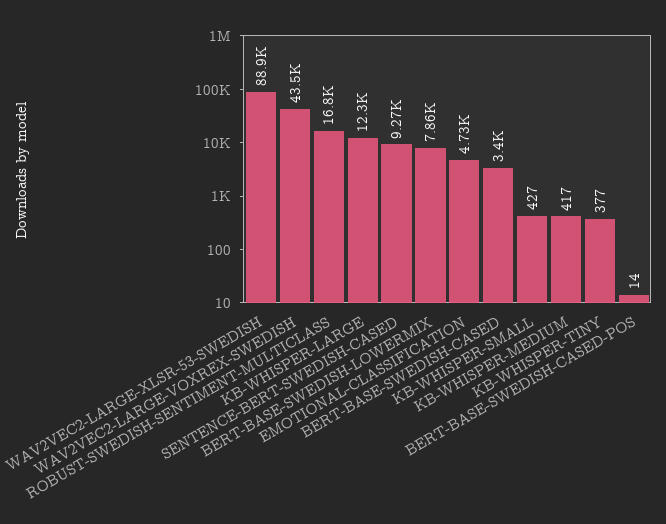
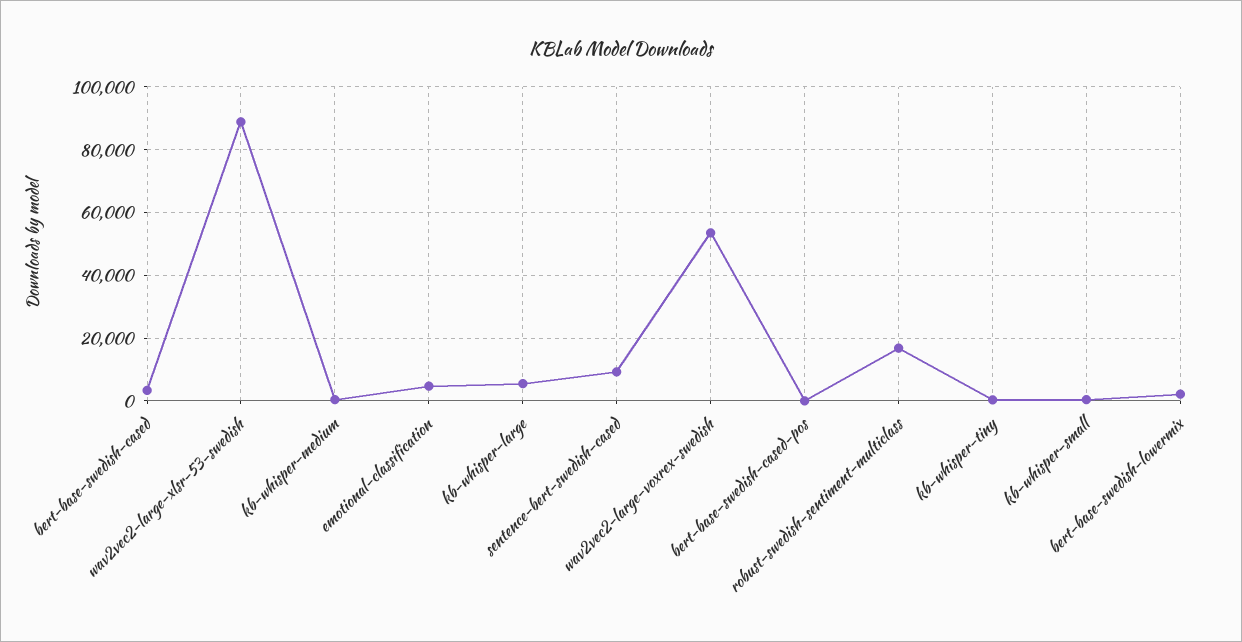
WAV2VEC2-LARGE-VOXREX-SWEDISH: 43500 -> 54000
KB-WHISPER-LARGE: 12300 -> 6000
BERT-BASE-SWEDISH-LOWERMIX: 7860 -> 2000

